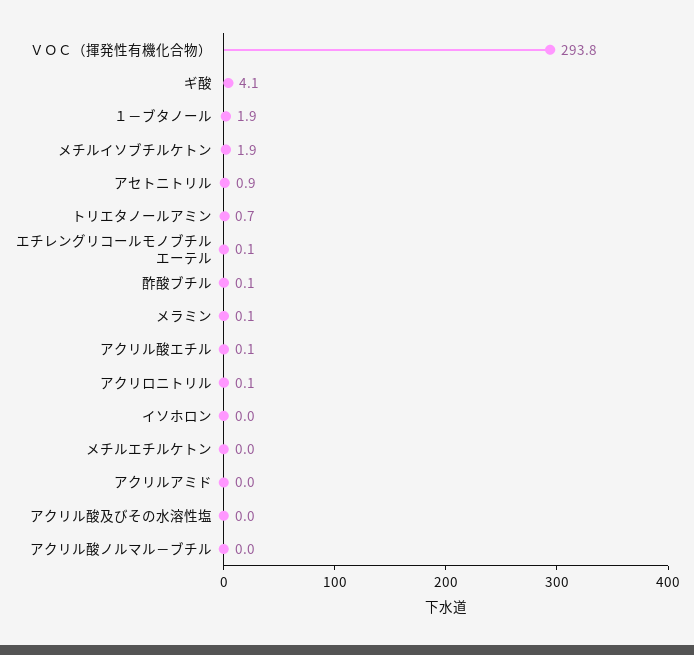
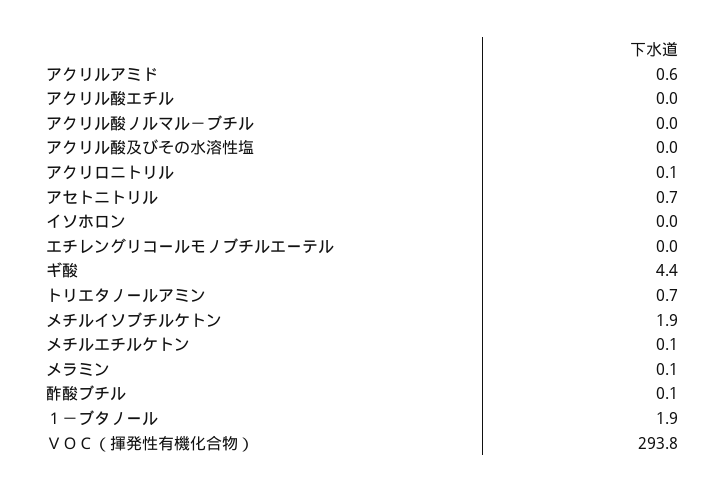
ギ酸: 4.1 -> 4.4
アセトニトリル: 0.9 -> 0.7
エチレングリコールモノブチルエーテル: 0.1 -> 0
アクリル酸エチル: 0.1 -> 0
メチルエチルケトン: 0 -> 0.1
アクリルアミド: 0 -> 0.6

